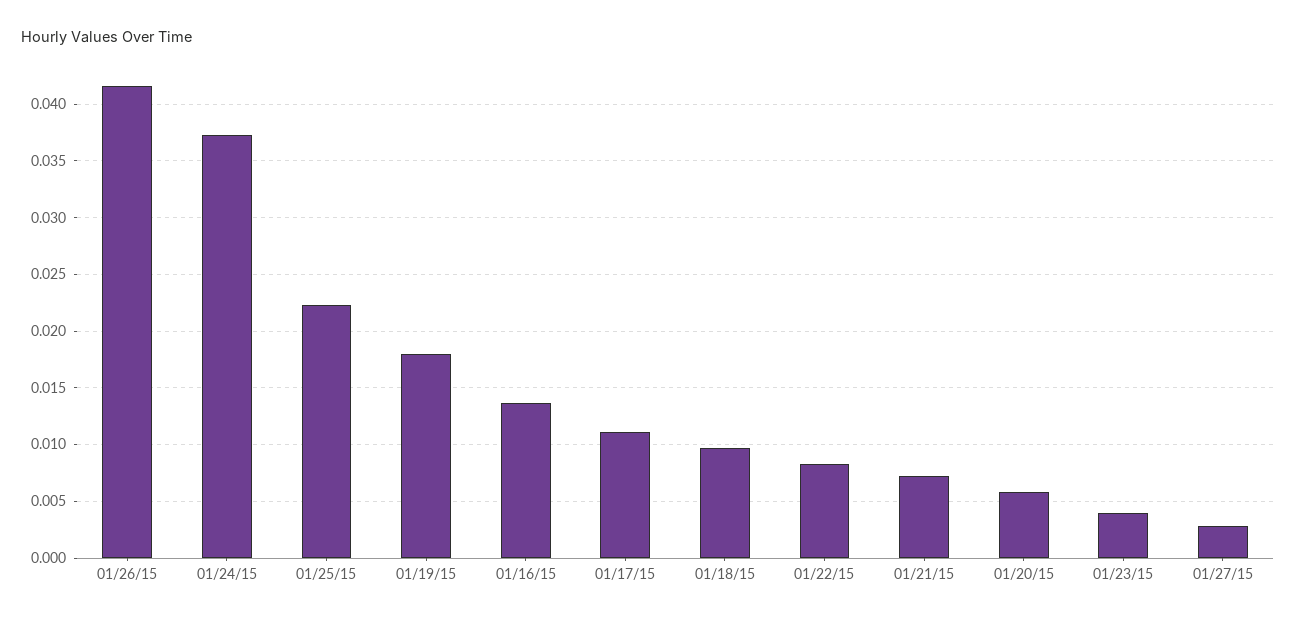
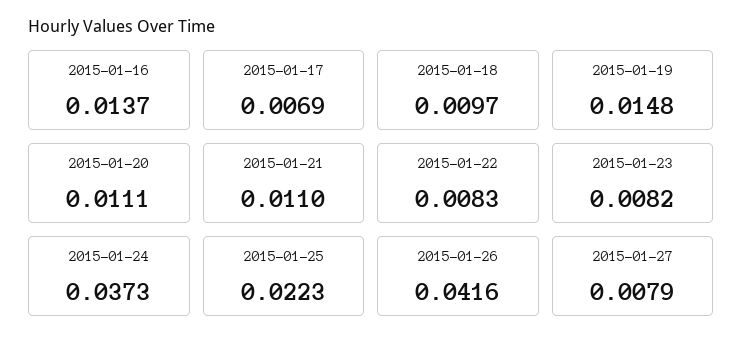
01/19/15: 0.018 -> 0.0148
01/17/15: 0.011 -> 0.0069
01/21/15: 0.007 -> 0.011
01/20/15: 0.006 -> 0.0111
01/23/15: 0.004 -> 0.0082
01/27/15: 0.003 -> 0.0079

